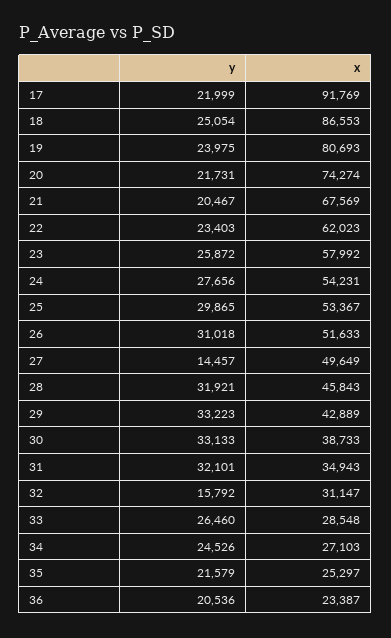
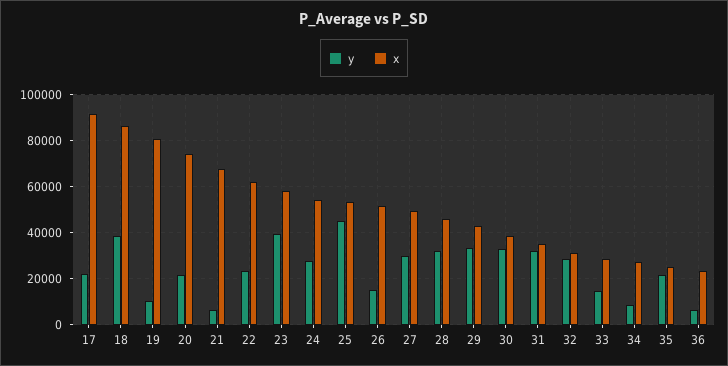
y, 18: 25054 -> 40000
y, 19: 23975 -> 10000
y, 21: 20467 -> 5000
y, 23: 25872 -> 40000
y, 25: 29865 -> 45000
y, 26: 31018 -> 15000
y, 27: 14457 -> 30000
y, 32: 15792 -> 30000
y, 33: 26460 -> 15000
y, 34: 24526 -> 10000
y, 36: 20536 -> 5000

